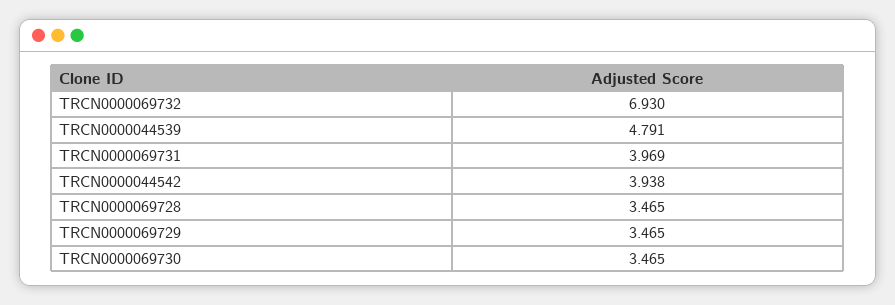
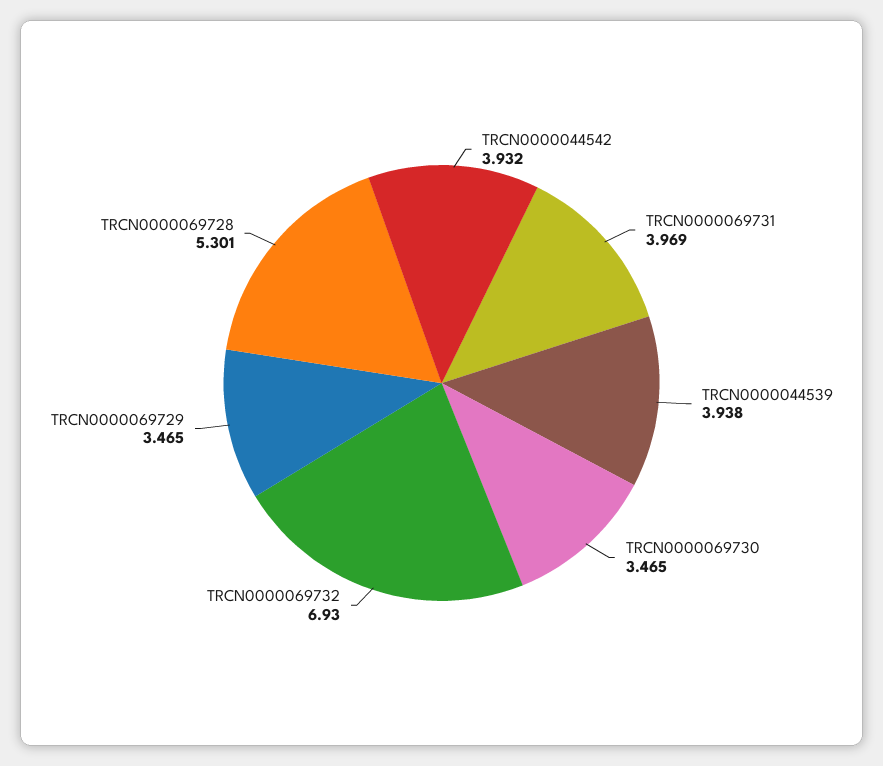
TRCN0000044539: 4.791 -> 3.938
TRCN0000044542: 3.938 -> 3.932
TRCN0000069728: 3.465 -> 5.301

